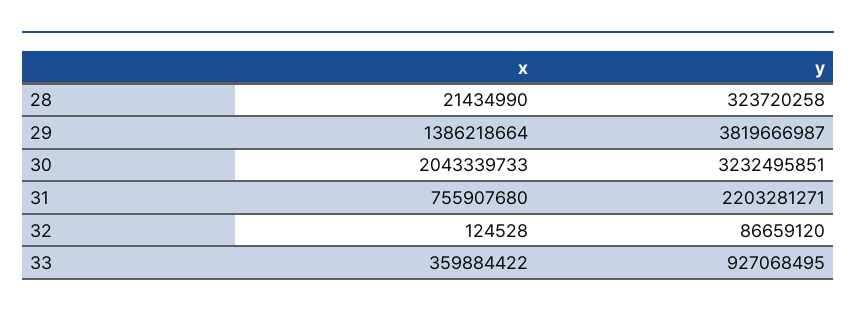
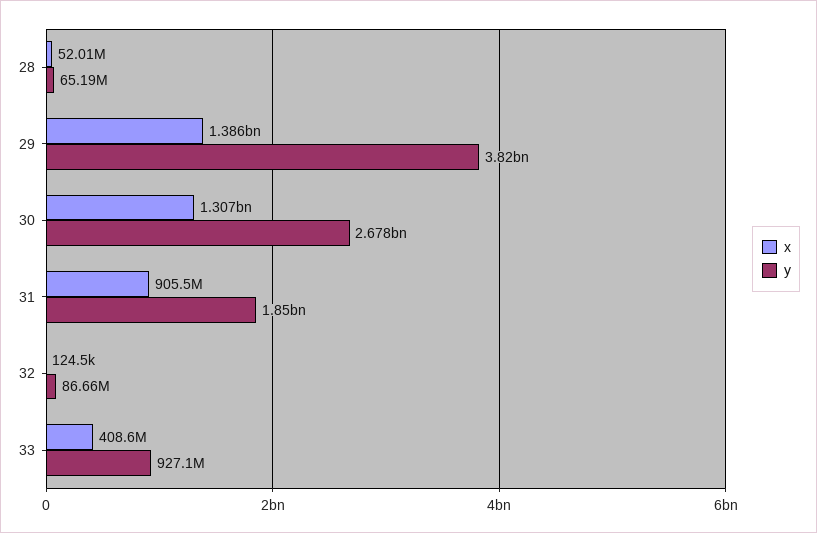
x, 28: 21434990 -> 52010000
y, 28: 323720258 -> 65190000
x, 30: 2043339733 -> 1307000000
y, 30: 3232495851 -> 2678000000
x, 31: 755907680 -> 905500000
y, 31: 2203281271 -> 1850000000
x, 33: 359884422 -> 408600000

